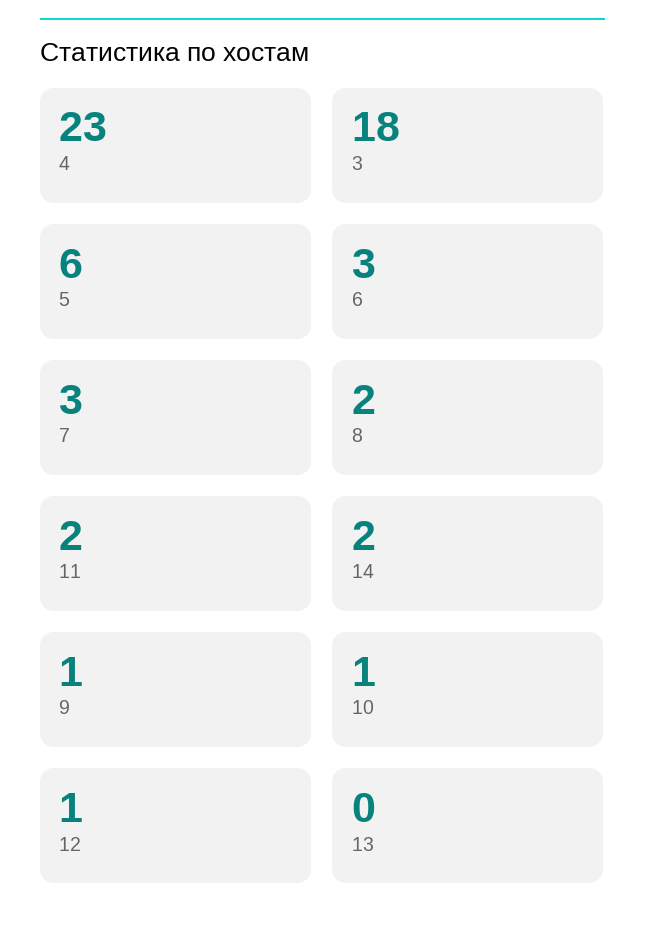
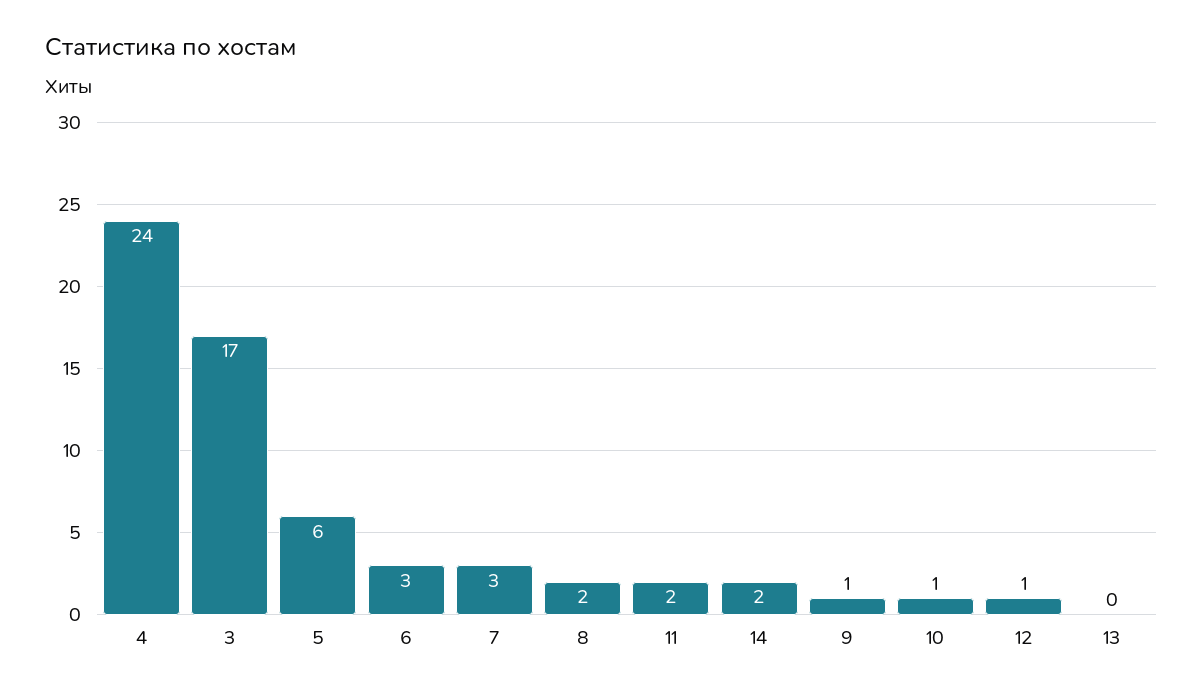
4: 23 -> 24
3: 18 -> 17

